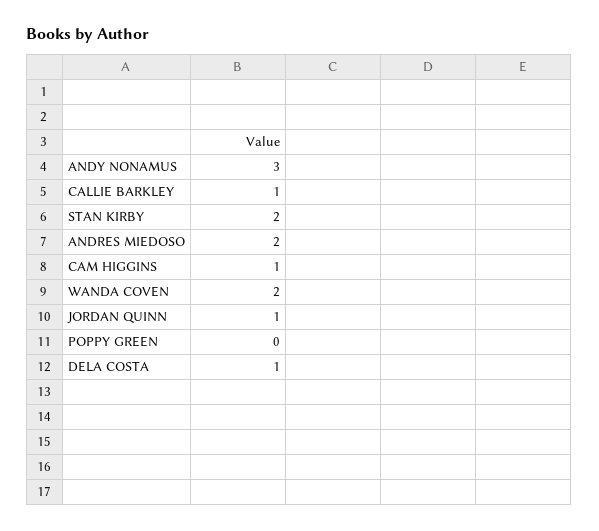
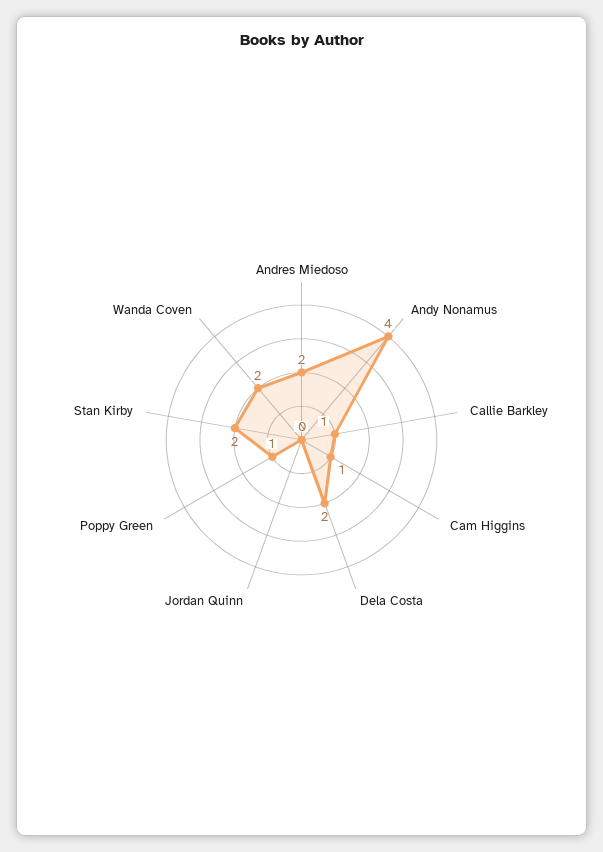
ANDY NONAMUS: 3 -> 4
JORDAN QUINN: 1 -> 0
POPPY GREEN: 0 -> 1
DELA COSTA: 1 -> 2

